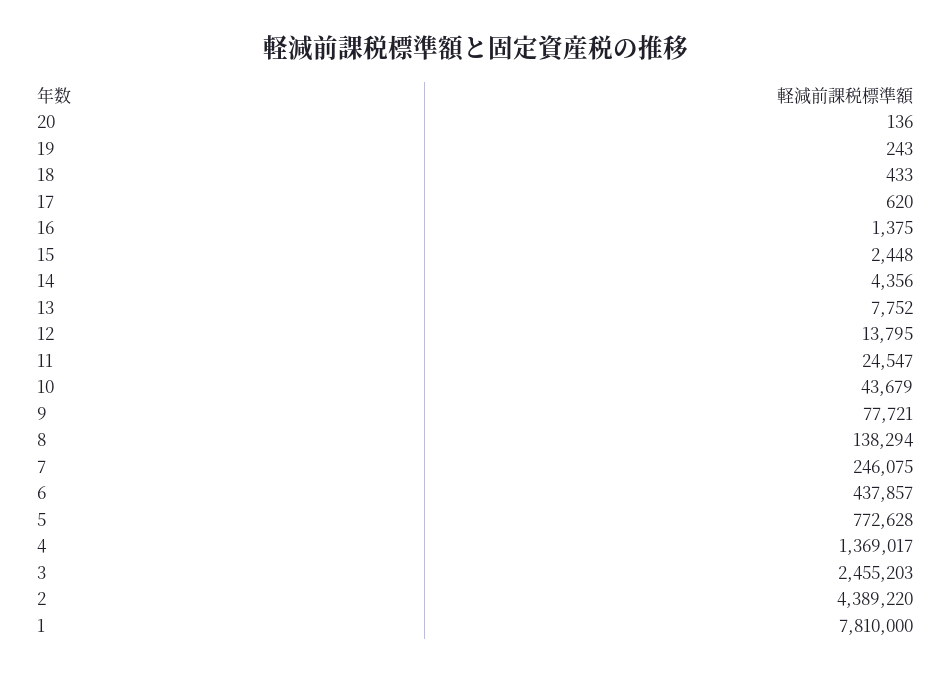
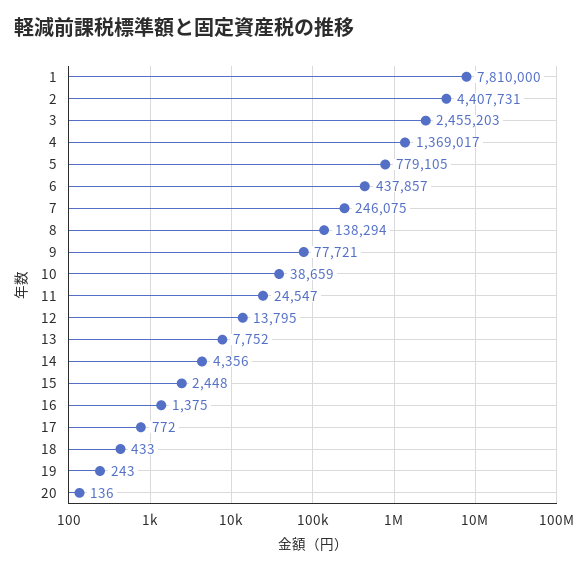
17: 620 -> 772
10: 43679 -> 38659
5: 772628 -> 779105
2: 4389220 -> 4407731

